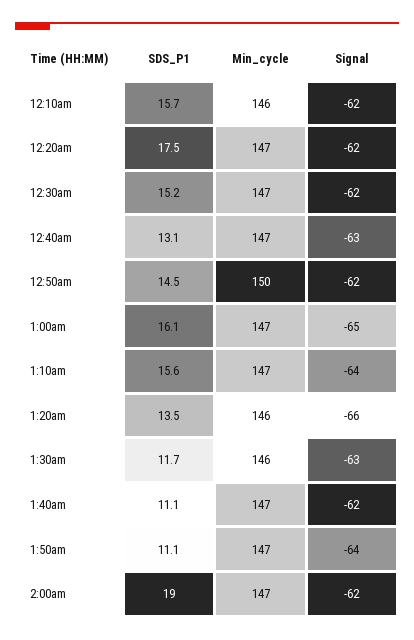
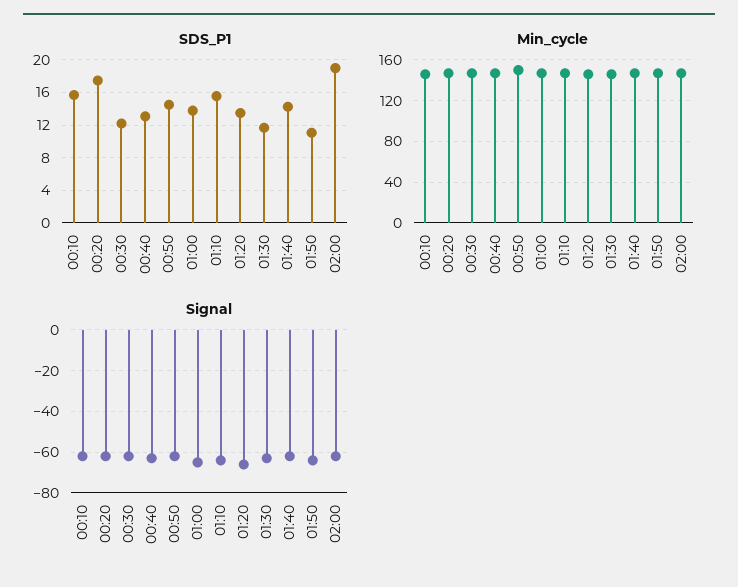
SDS_P1, 12:30am: 15.2 -> 12
SDS_P1, 1:00am: 16.1 -> 14
SDS_P1, 1:40am: 11.1 -> 14

